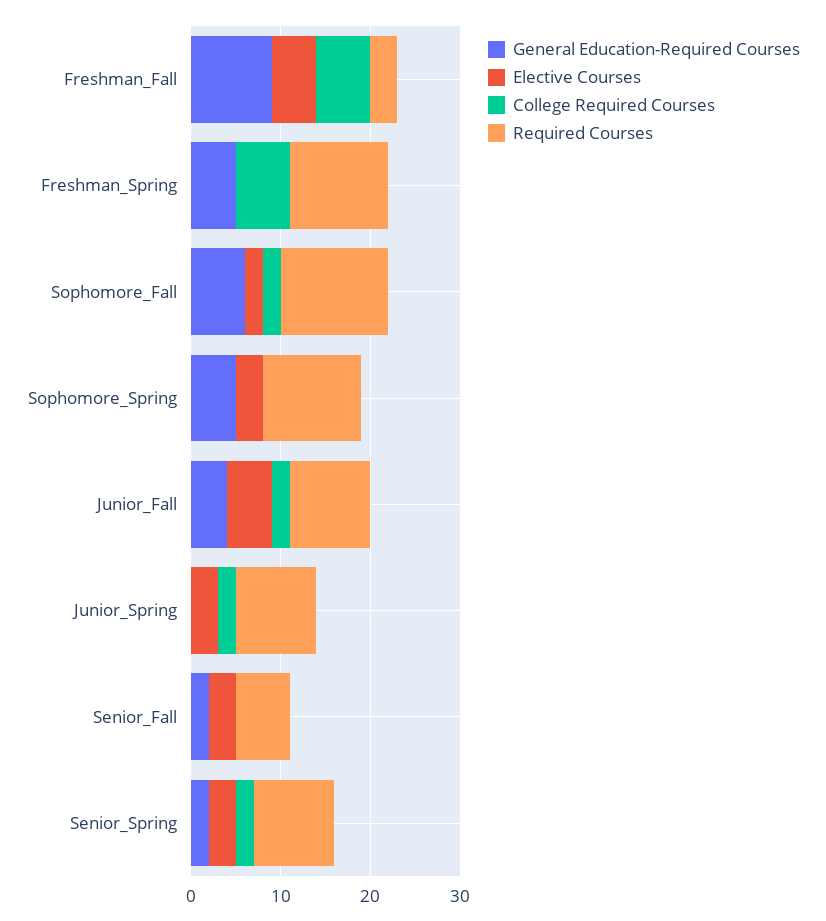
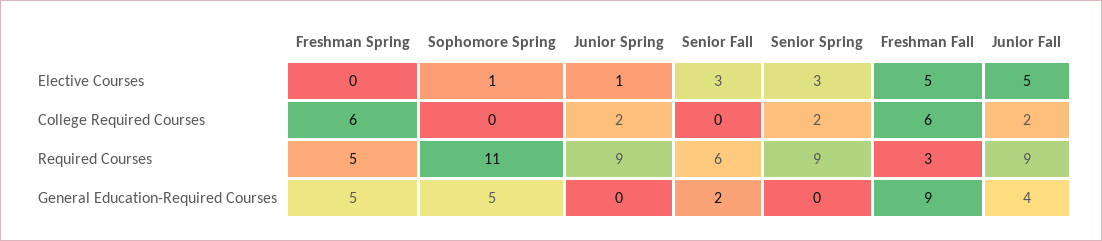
Required Courses, Freshman_Spring: 11 -> 5
General Education-Required Courses, Sophomore_Fall: 6 -> none
Elective Courses, Sophomore_Fall: 2 -> none
College Required Courses, Sophomore_Fall: 2 -> none
Required Courses, Sophomore_Fall: 12 -> none
Elective Courses, Sophomore_Spring: 3 -> 1
Elective Courses, Junior_Spring: 3 -> 1
General Education-Required Courses, Senior_Spring: 2 -> 0

